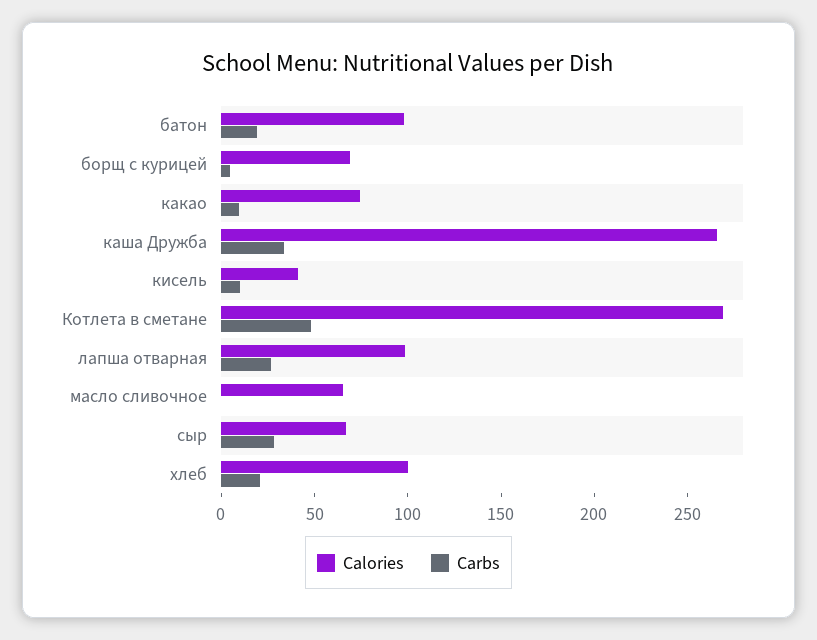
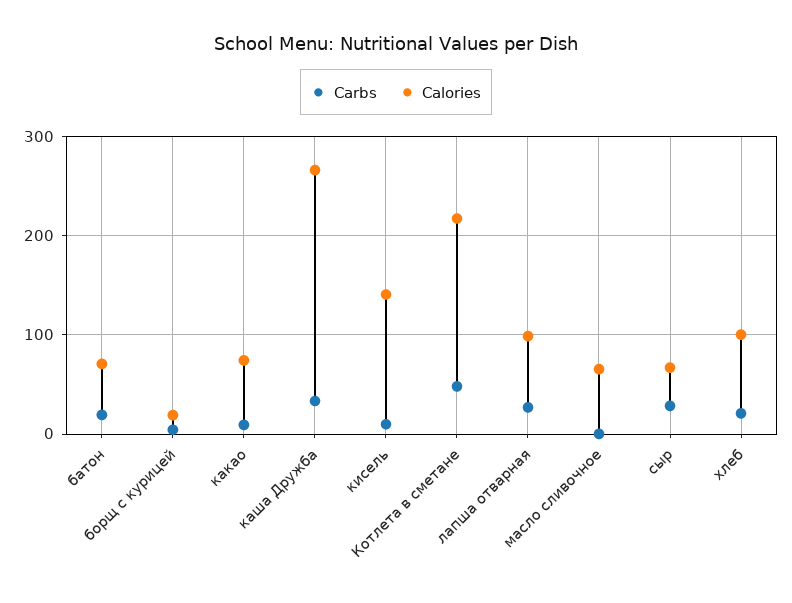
Calories, батон: 100 -> 70
Calories, борщ с курицей: 70 -> 20
Calories, кисель: 40 -> 140
Calories, Котлета в сметане: 270 -> 220

